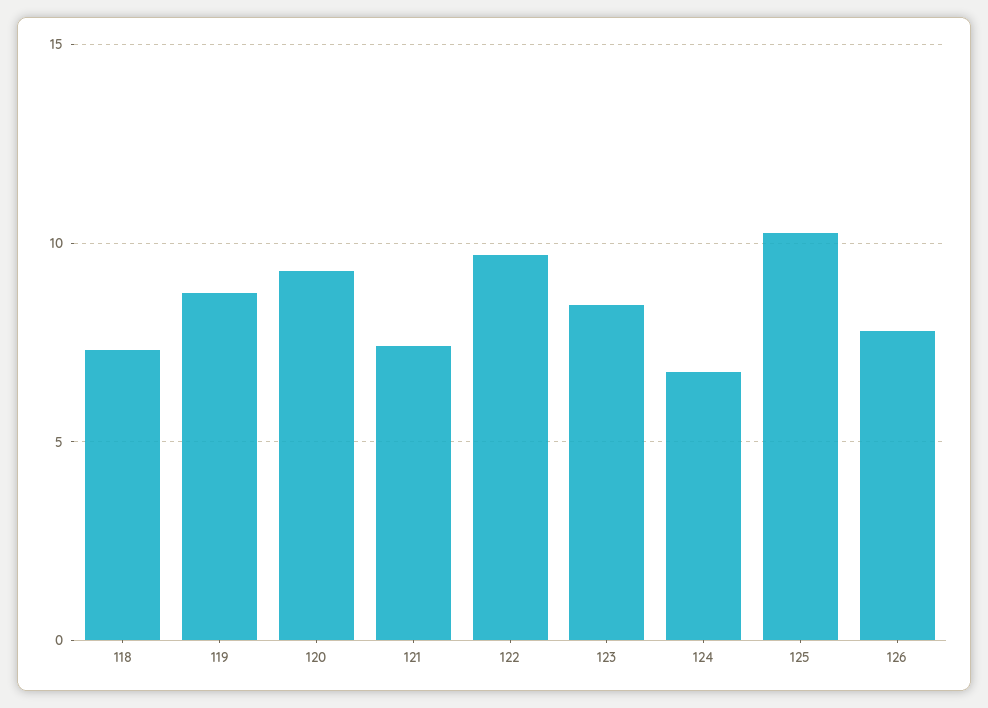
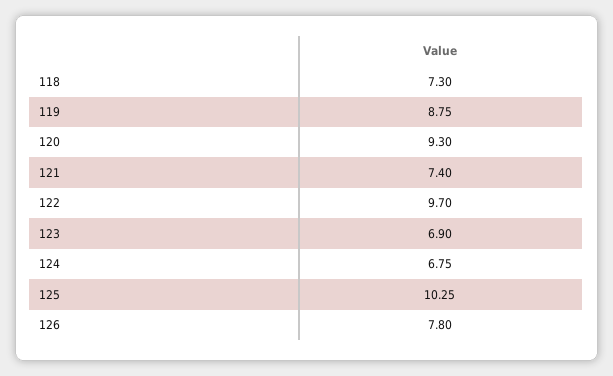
123: 8.5 -> 6.9

